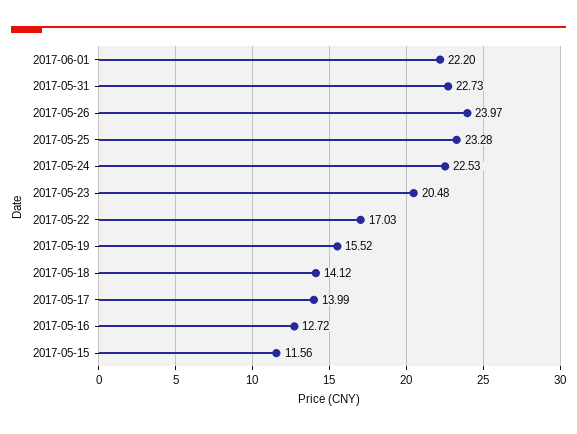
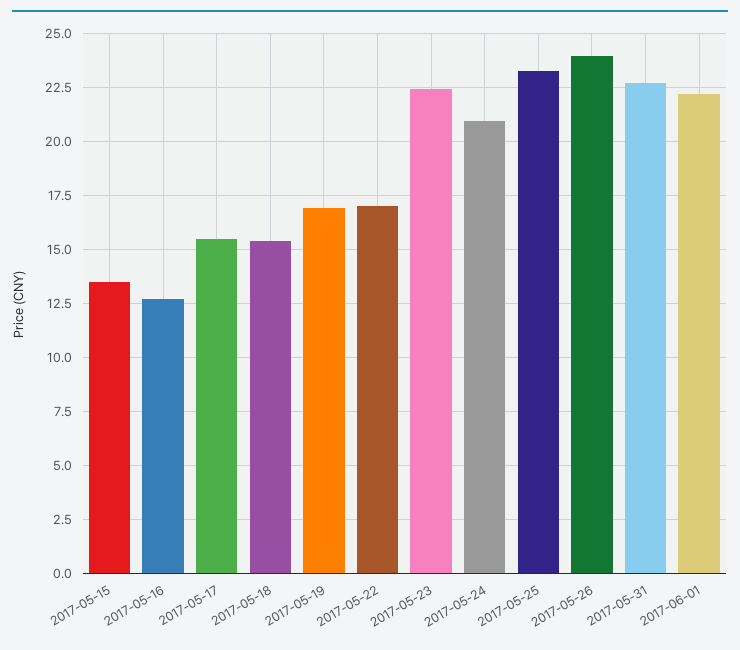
2017-05-24: 22.53 -> 21
2017-05-23: 20.48 -> 22.5
2017-05-19: 15.52 -> 17
2017-05-18: 14.12 -> 15.5
2017-05-17: 13.99 -> 15.5
2017-05-15: 11.56 -> 13.5

